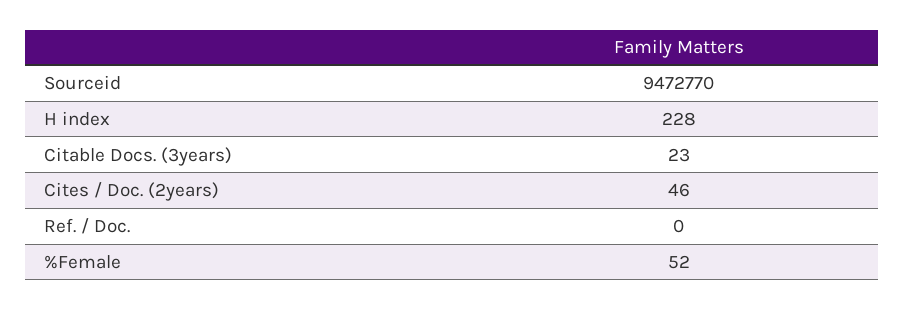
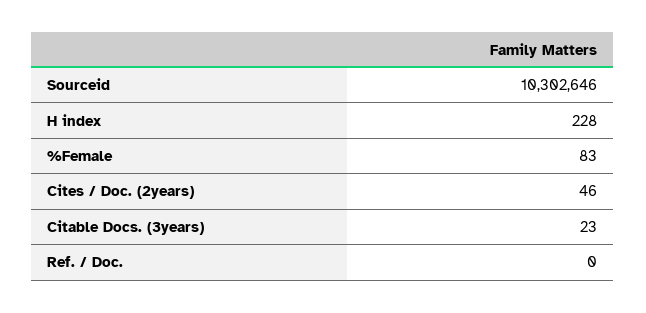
Sourceid: 9472770 -> 10302646
%Female: 52 -> 83

